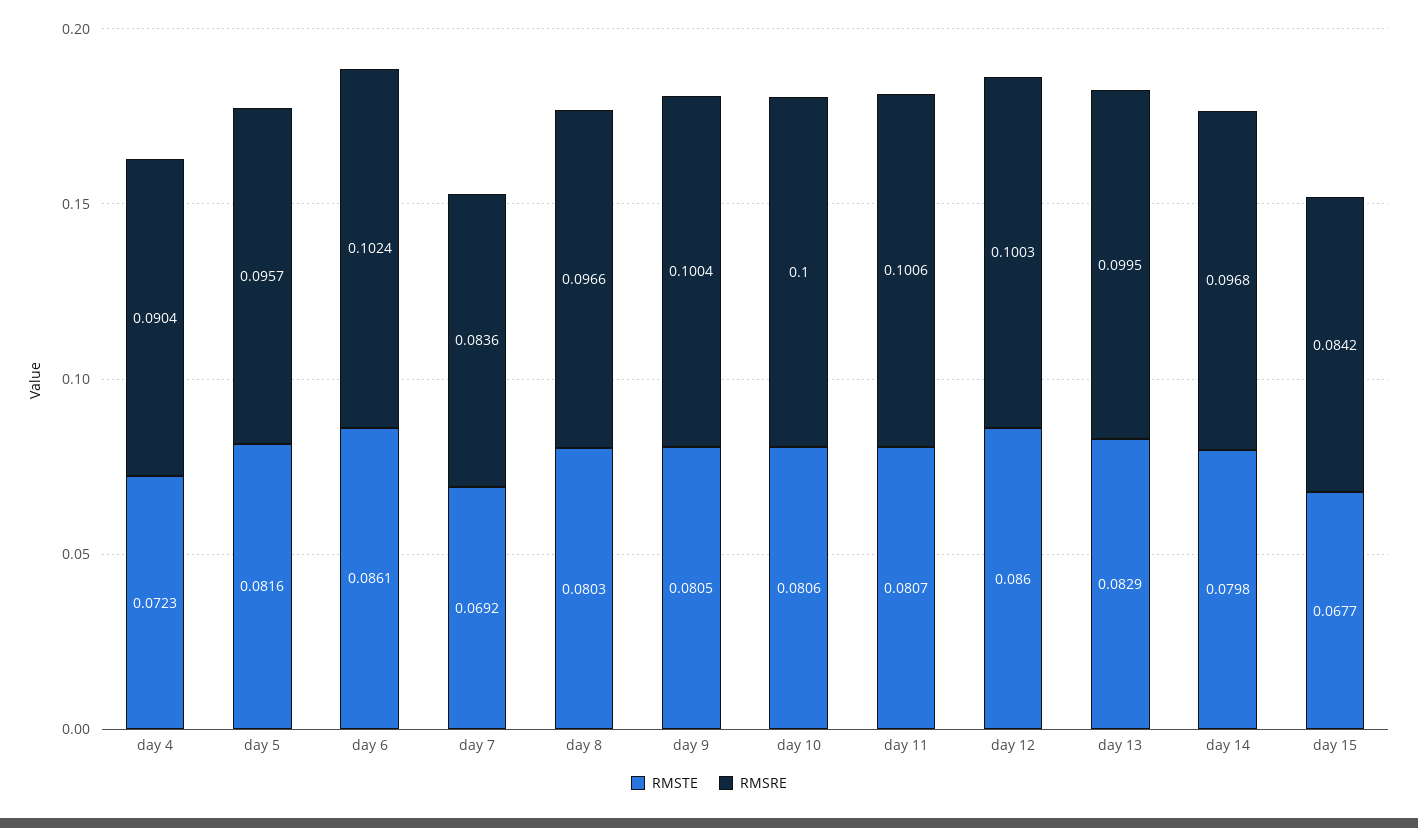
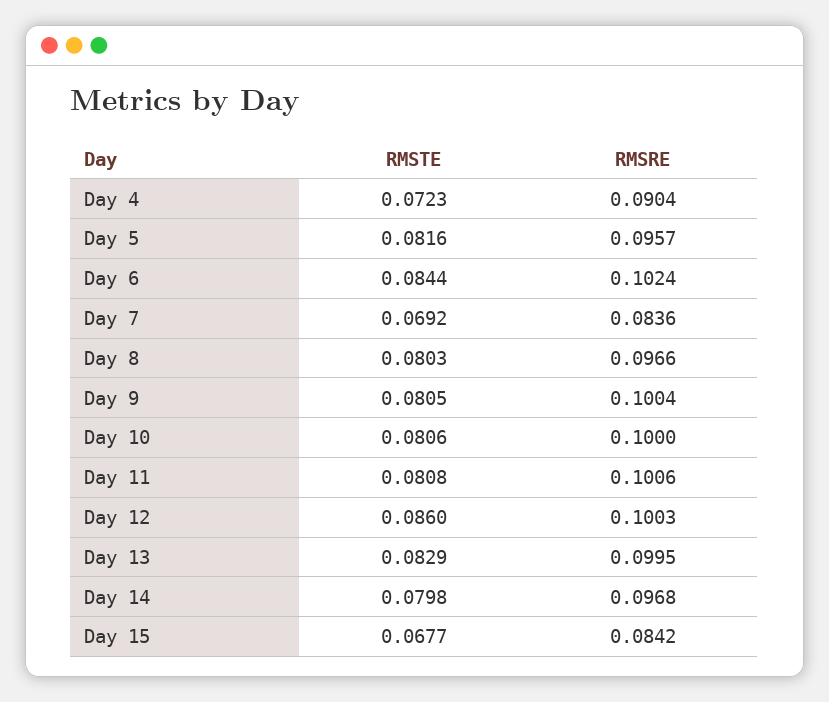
RMSTE, day 6: 0.0861 -> 0.0844
RMSTE, day 11: 0.0807 -> 0.0808

